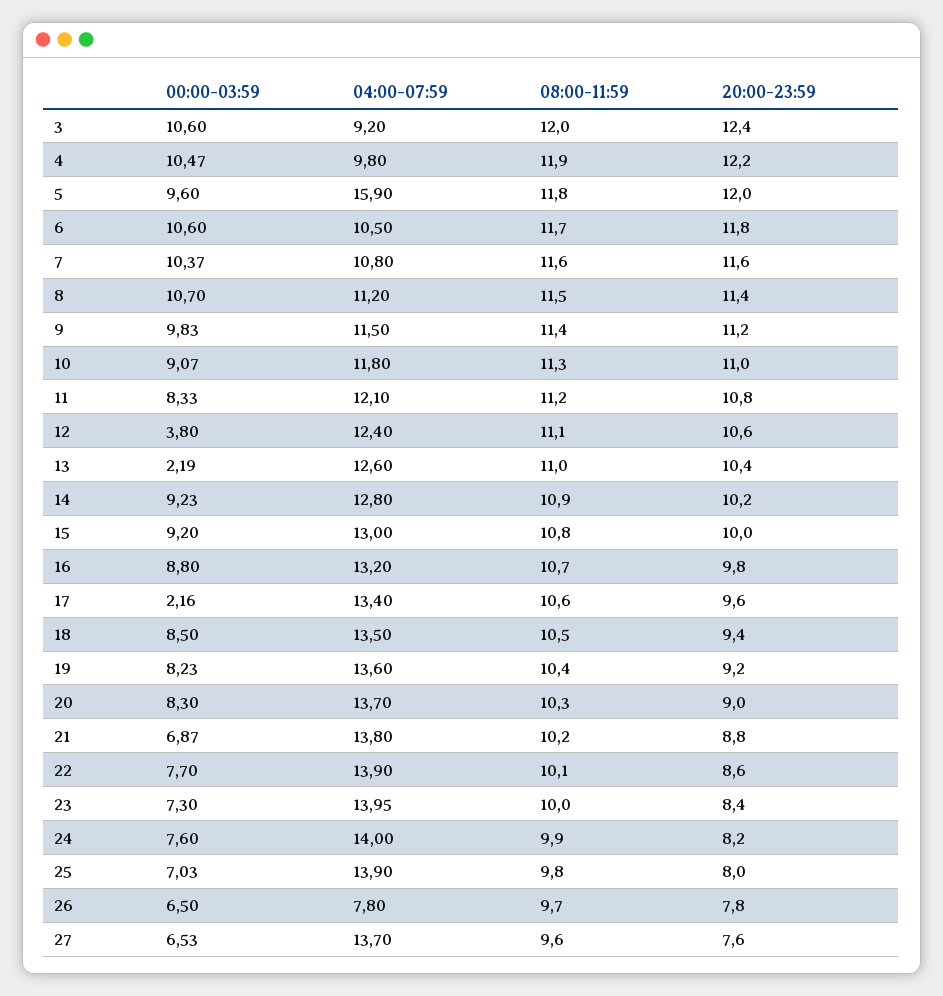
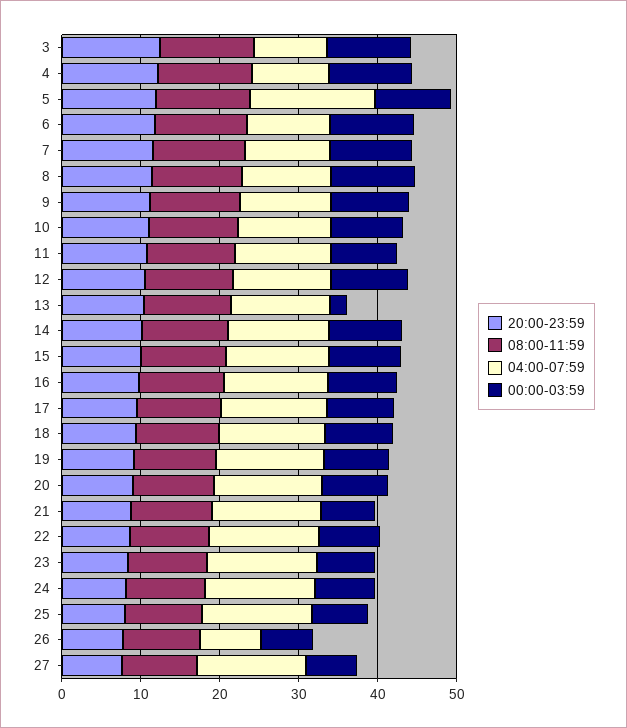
00:00-03:59, 12: 3.8 -> 10
00:00-03:59, 17: 2.16 -> 8

